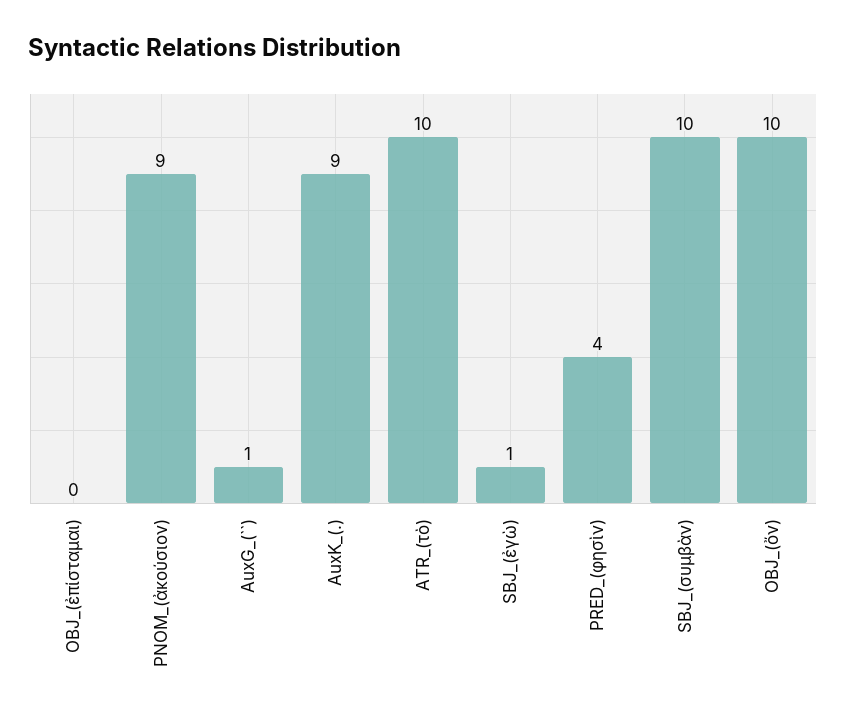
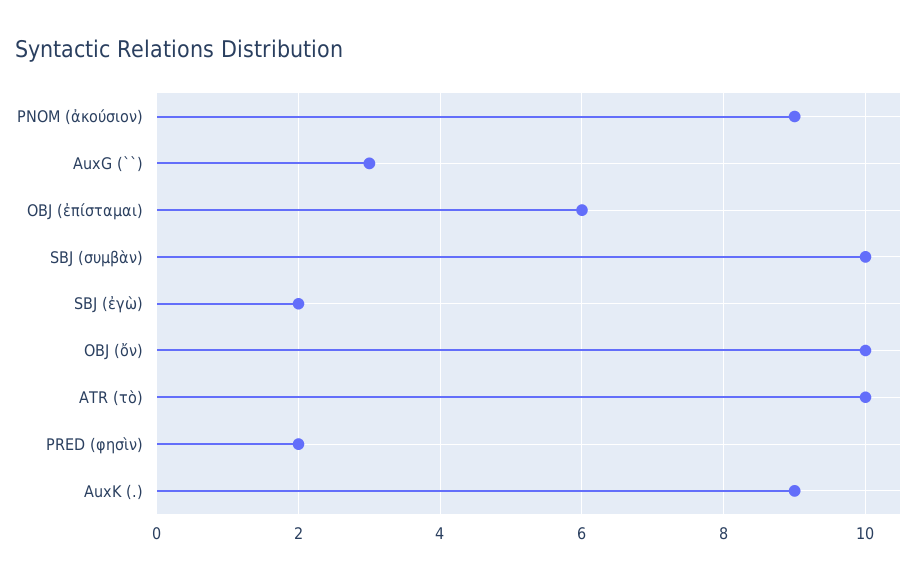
OBJ_(ἐπίσταμαι): 0 -> 6
AuxG_(``): 1 -> 3
SBJ_(ἐγὼ): 1 -> 2
PRED_(φησὶν): 4 -> 2

